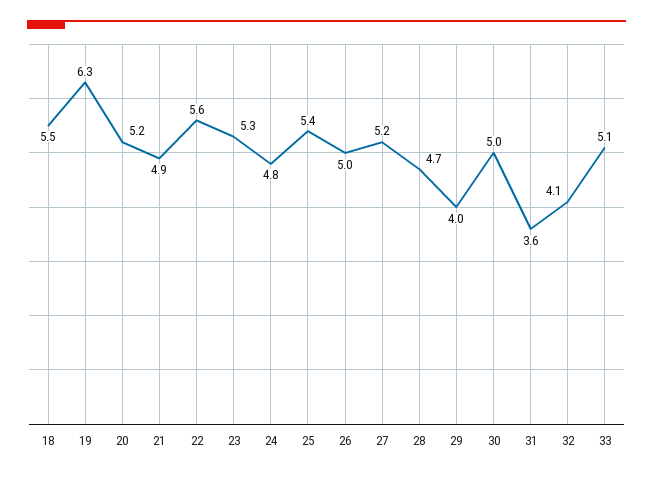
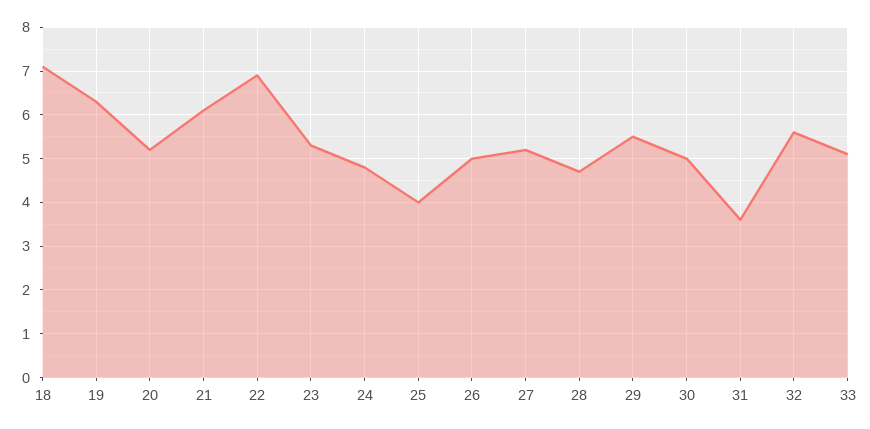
18: 5.5 -> 7
21: 4.9 -> 6
22: 5.6 -> 7
25: 5.4 -> 4
29: 4 -> 5.5
32: 4.1 -> 5.5

